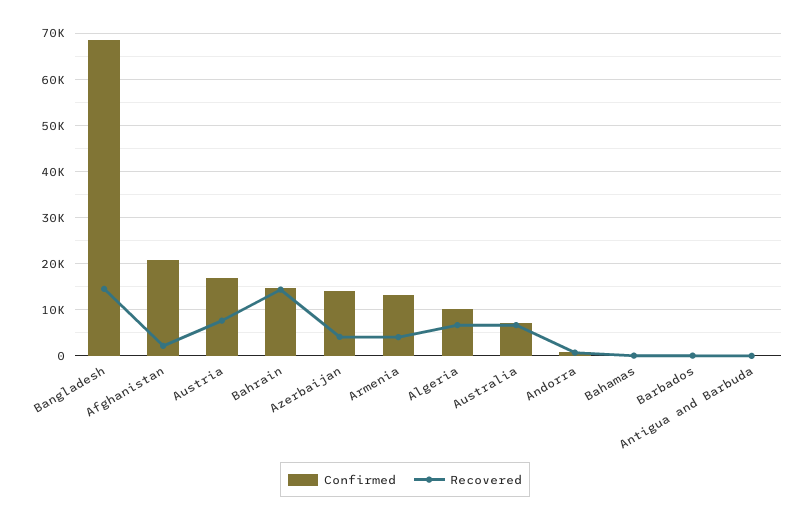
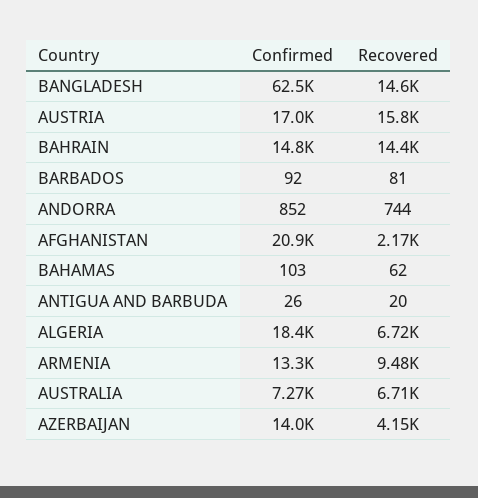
Confirmed, Bangladesh: 68000 -> 62500
Recovered, Austria: 8000 -> 15800
Recovered, Armenia: 4000 -> 9480
Confirmed, Algeria: 10000 -> 18400

